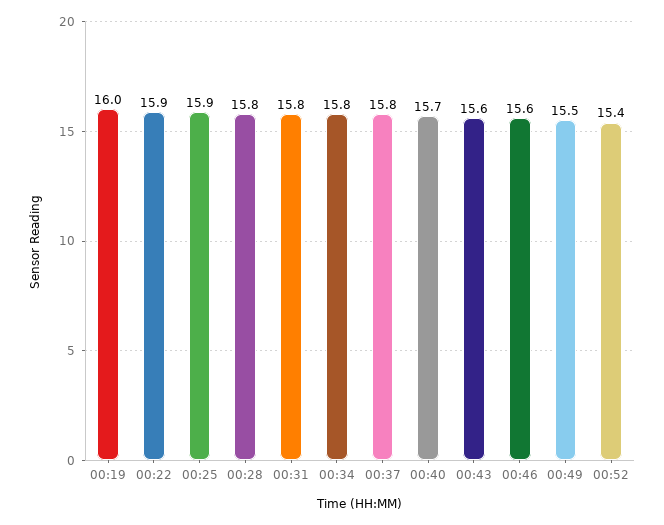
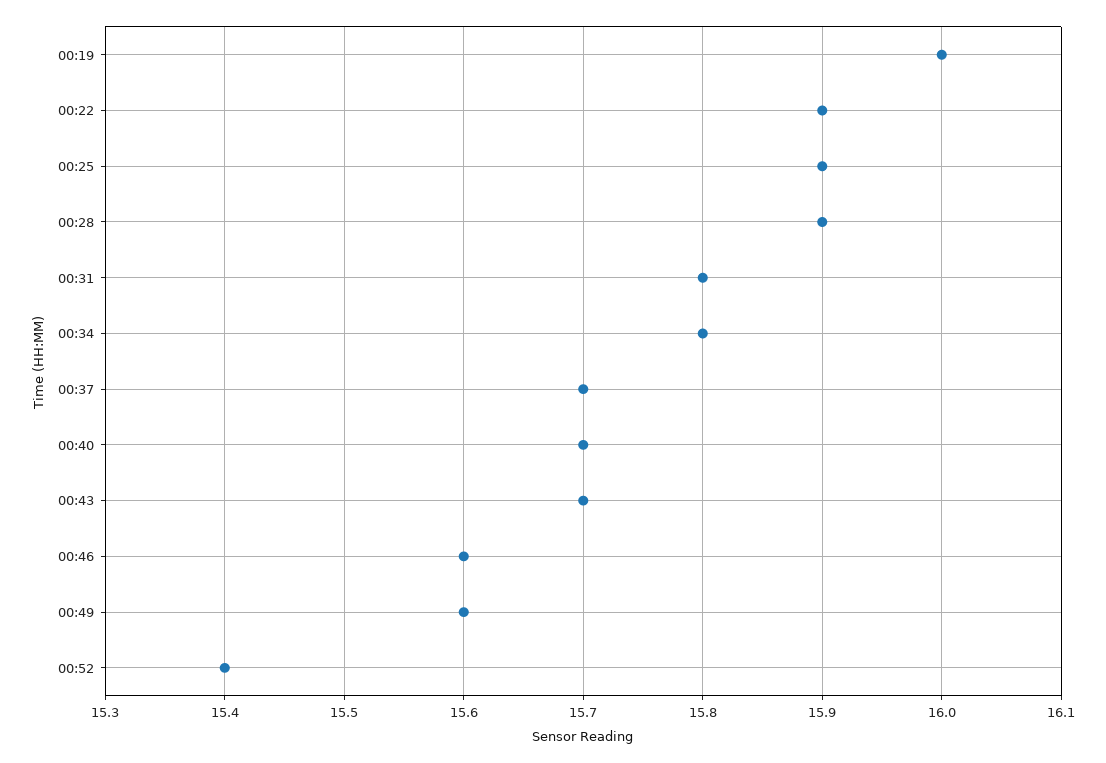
00:28: 15.8 -> 15.9
00:37: 15.8 -> 15.7
00:43: 15.6 -> 15.7
00:49: 15.5 -> 15.6

